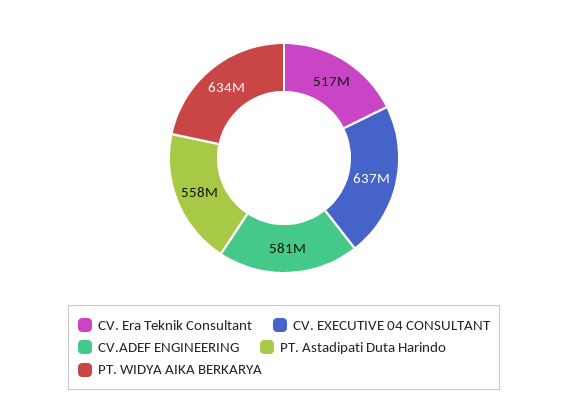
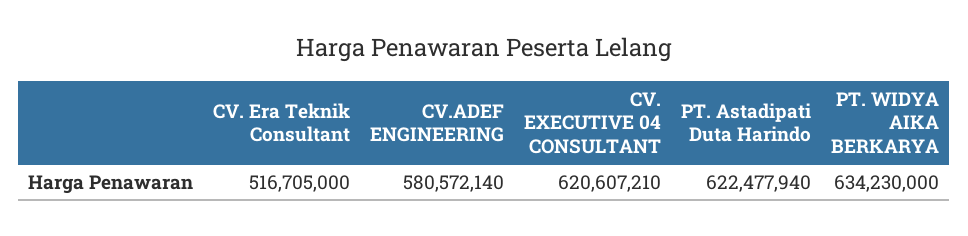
CV. EXECUTIVE 04 CONSULTANT: 637000000 -> 620607210
PT. Astadipati Duta Harindo: 558000000 -> 622477940

